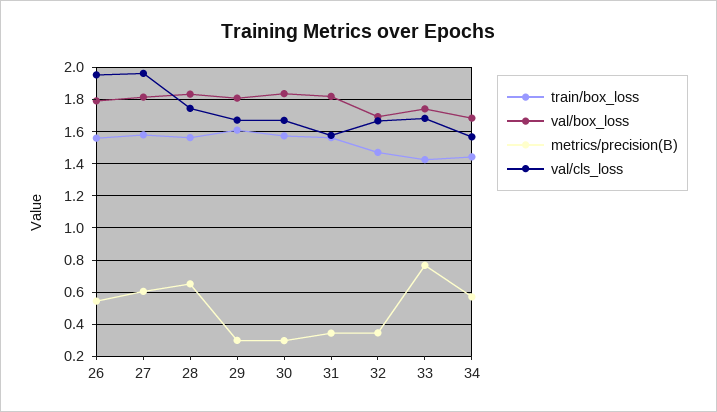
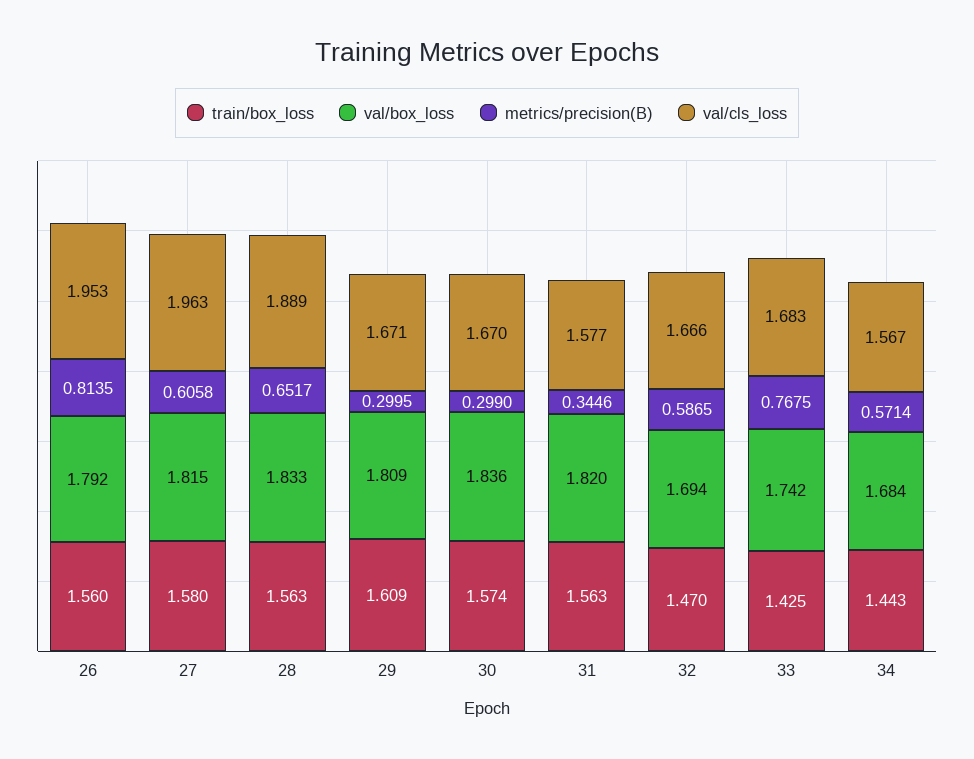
metrics/precision(B), 26: 0.55 -> 0.8135
val/cls_loss, 28: 1.75 -> 1.889
metrics/precision(B), 32: 0.35 -> 0.5865

